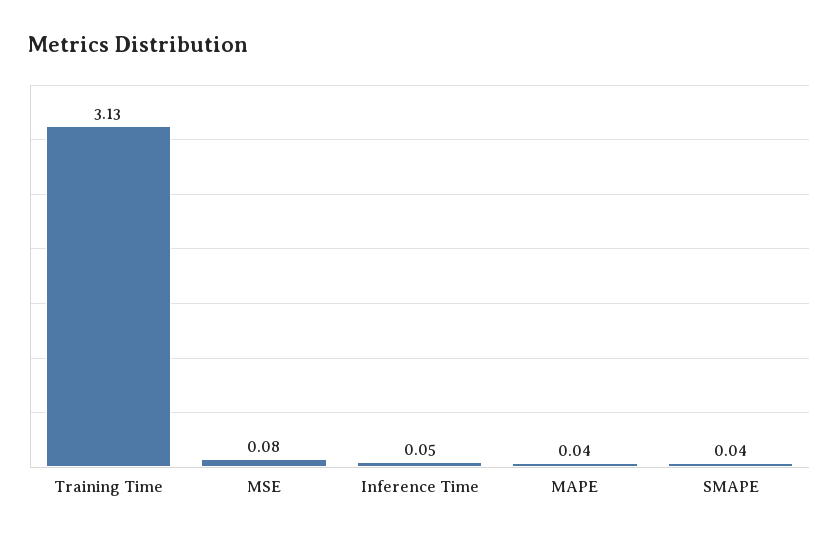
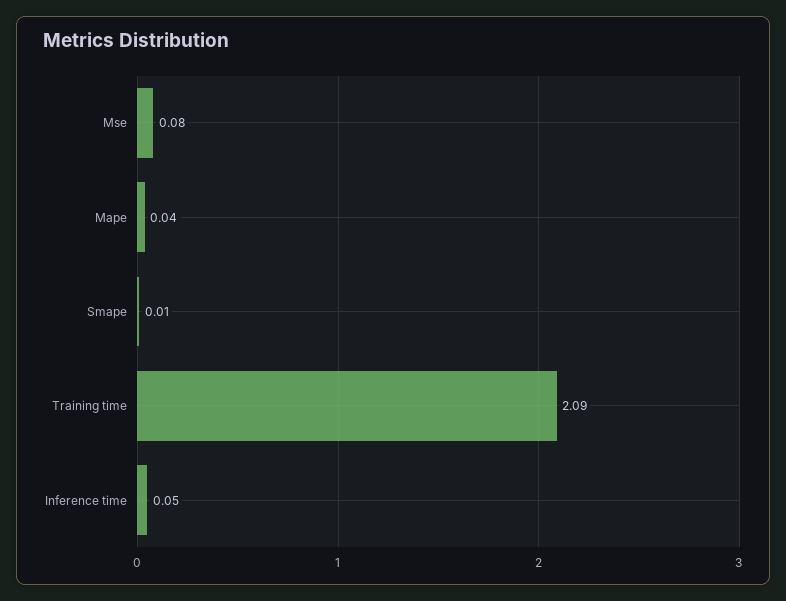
Training Time: 3.13 -> 2.09
SMAPE: 0.04 -> 0.01

